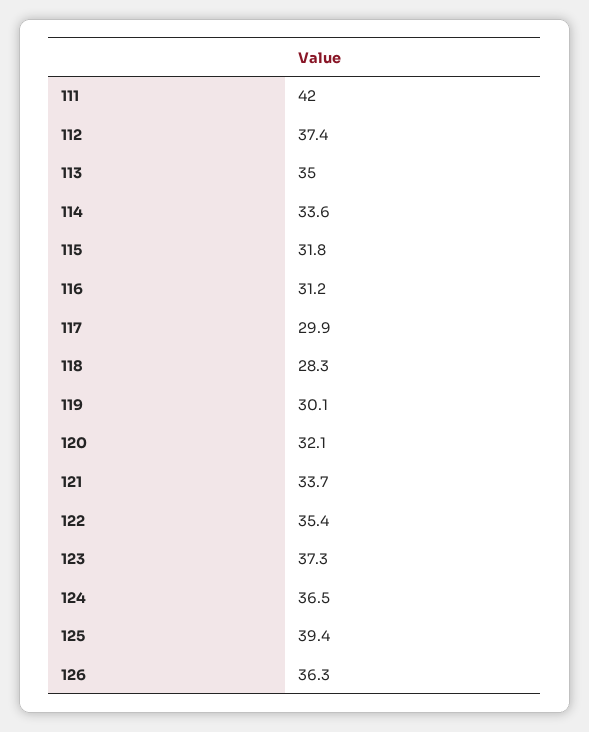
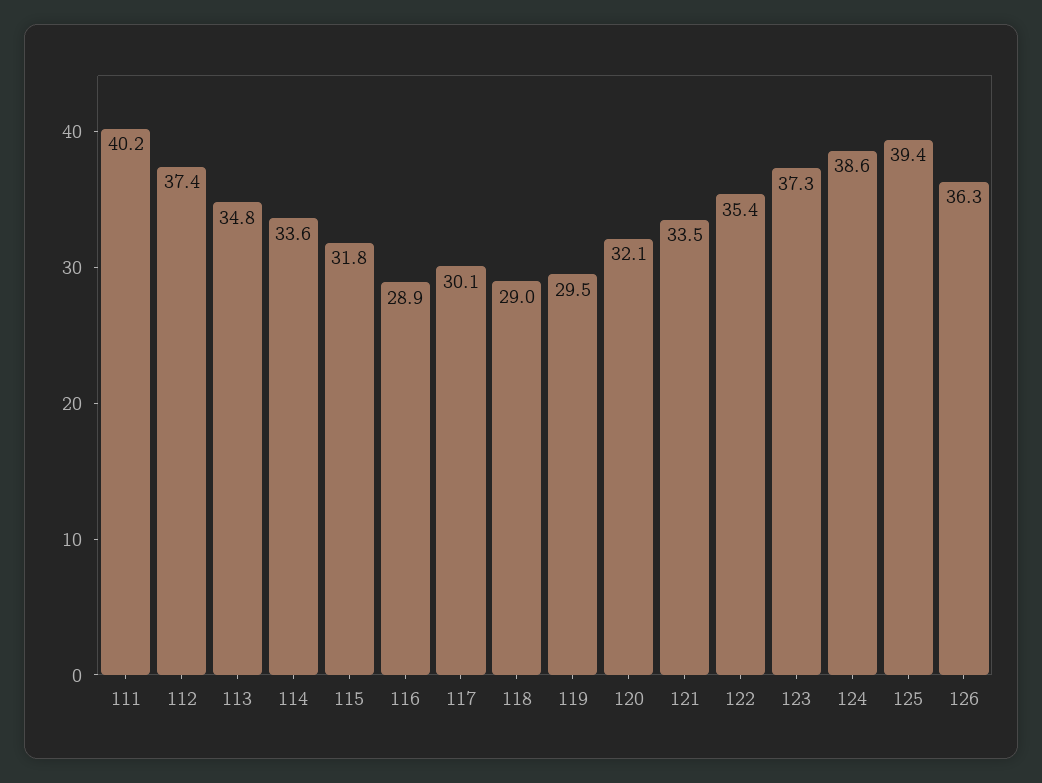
111: 42 -> 40.2
113: 35 -> 34.8
116: 31.2 -> 28.9
117: 29.9 -> 30.1
118: 28.3 -> 29
119: 30.1 -> 29.5
121: 33.7 -> 33.5
124: 36.5 -> 38.6

